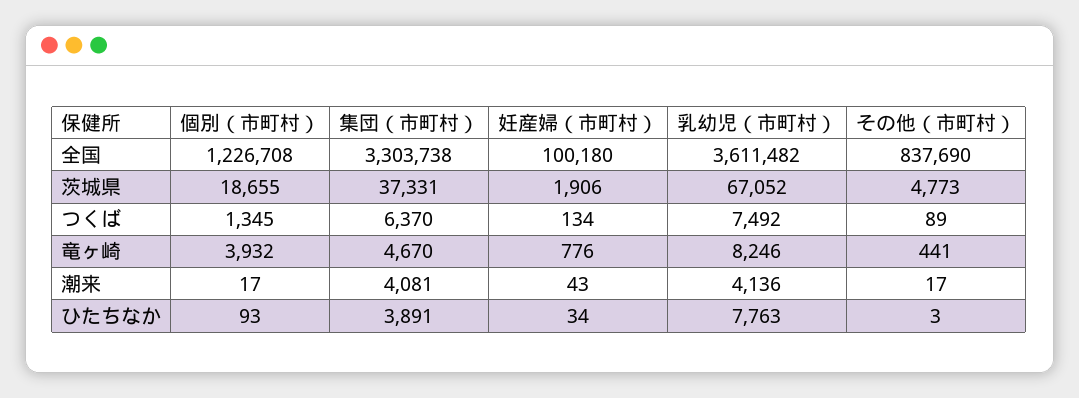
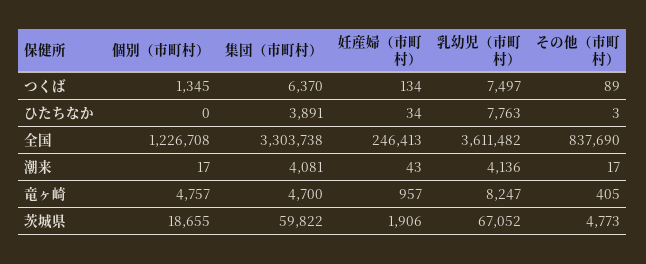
妊産婦（市町村）, 全国: 100180 -> 246413
集団（市町村）, 茨城県: 37331 -> 59822
乳幼児（市町村）, つくば: 7492 -> 7497
個別（市町村）, 竜ヶ崎: 3932 -> 4757
集団（市町村）, 竜ヶ崎: 4670 -> 4700
妊産婦（市町村）, 竜ヶ崎: 776 -> 957
乳幼児（市町村）, 竜ヶ崎: 8246 -> 8247
その他（市町村）, 竜ヶ崎: 441 -> 405
個別（市町村）, ひたちなか: 93 -> 0

